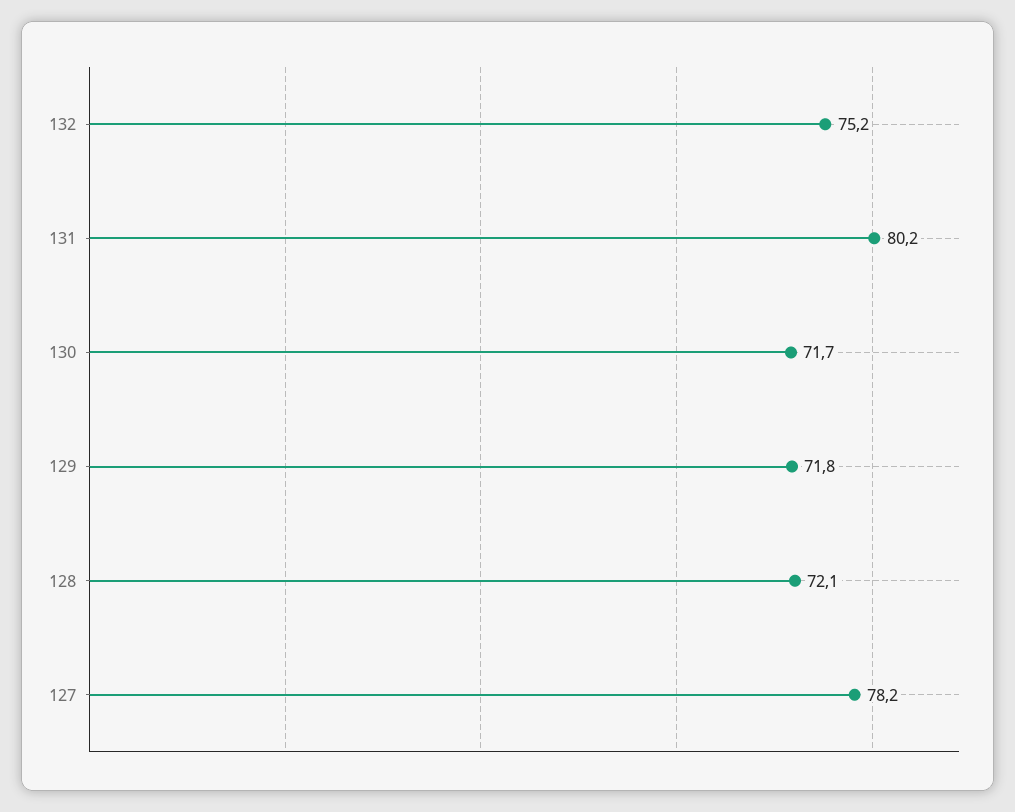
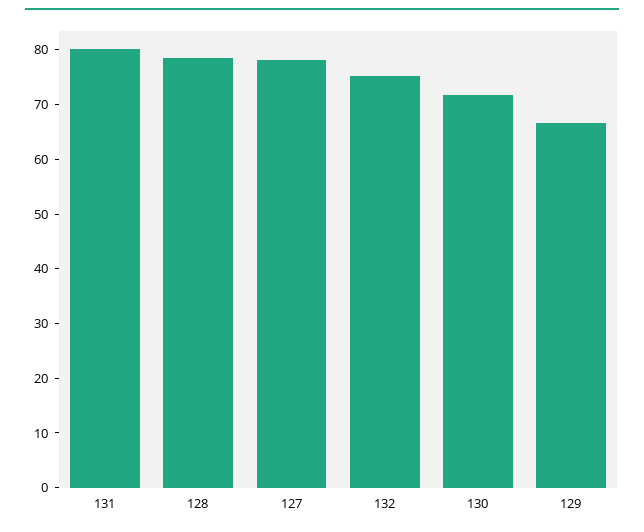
129: 71.8 -> 66
128: 72.1 -> 78

